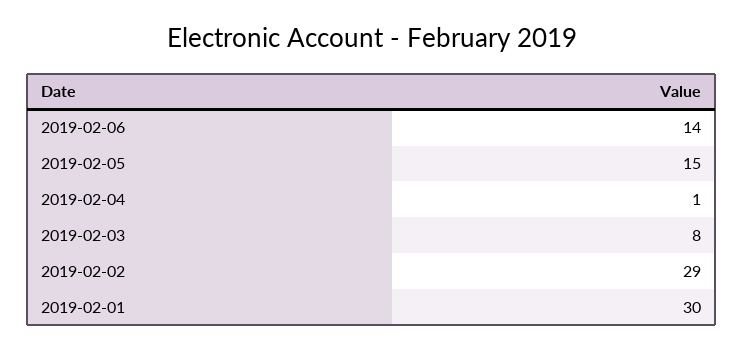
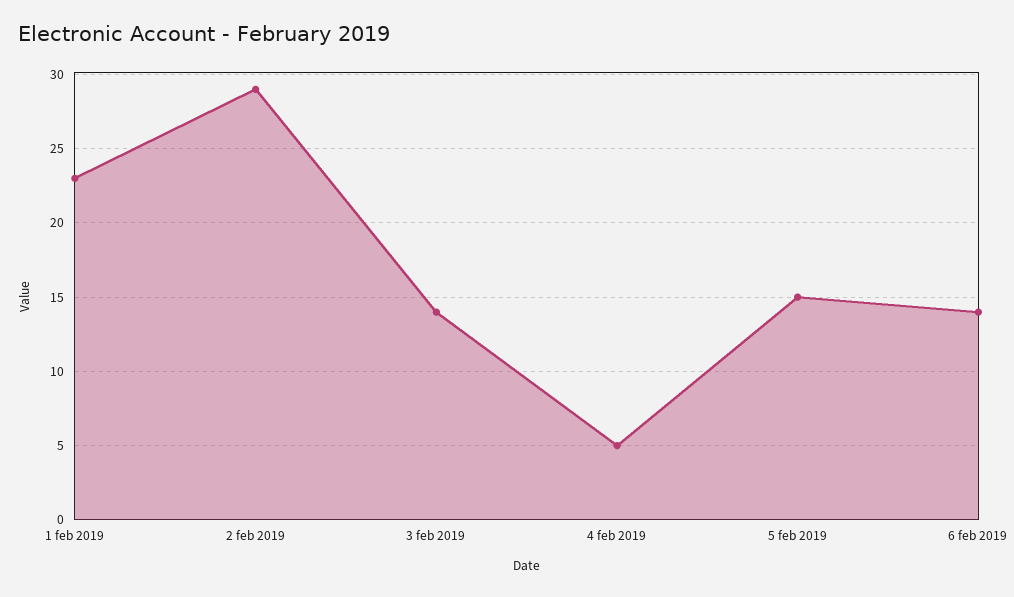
2019-02-04: 1 -> 5
2019-02-03: 8 -> 14
2019-02-01: 30 -> 23

